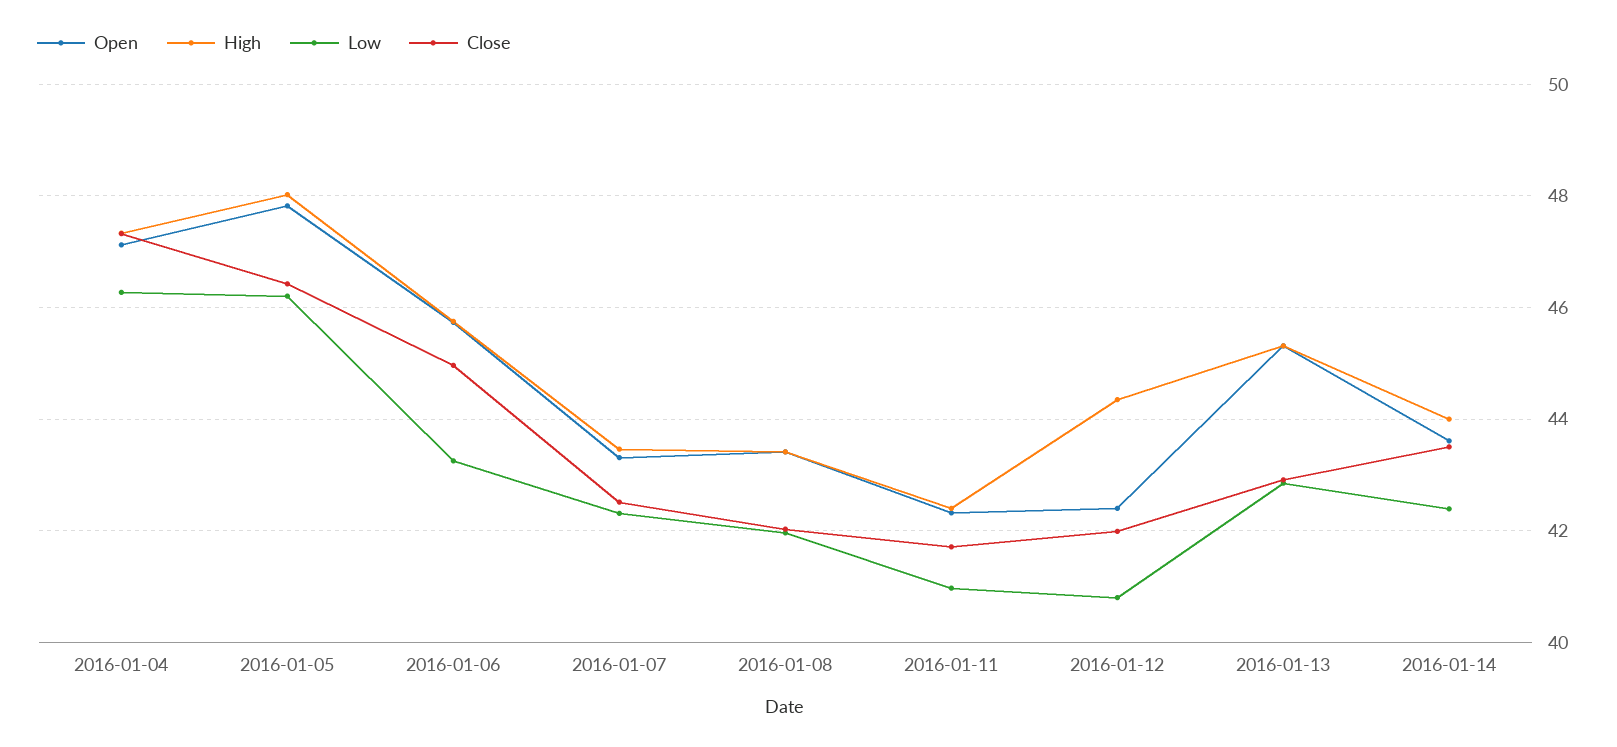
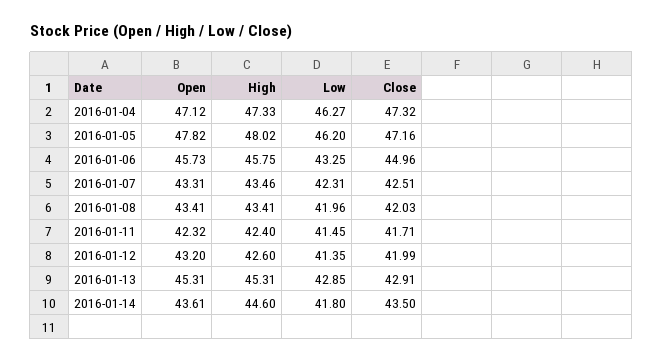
Close, 2016-01-05: 46.4 -> 47.16
Low, 2016-01-11: 41 -> 41.45
Open, 2016-01-12: 42.4 -> 43.2
High, 2016-01-12: 44.4 -> 42.6
Low, 2016-01-12: 40.8 -> 41.35
High, 2016-01-14: 44 -> 44.6
Low, 2016-01-14: 42.4 -> 41.8

